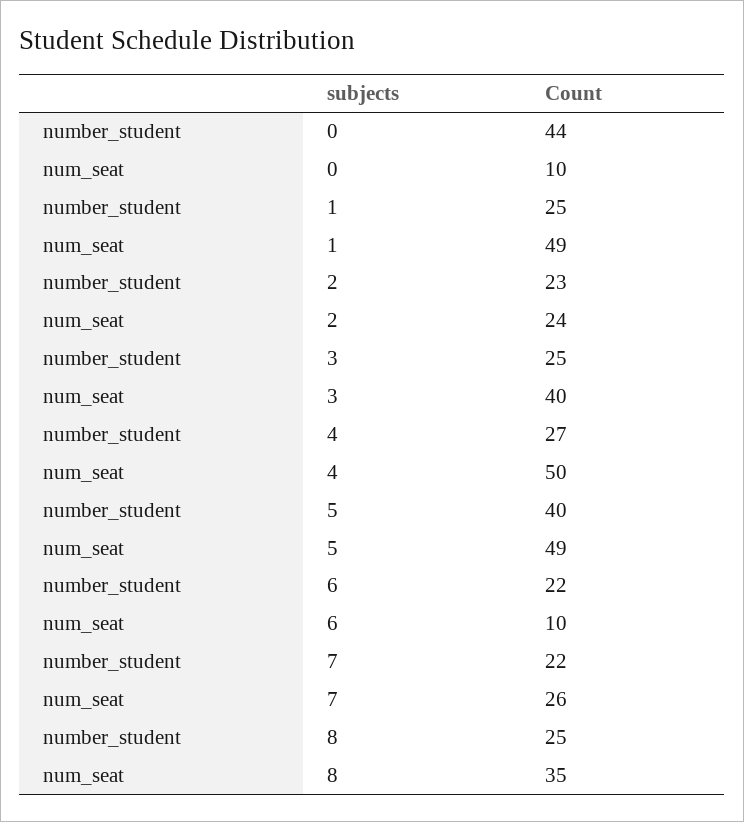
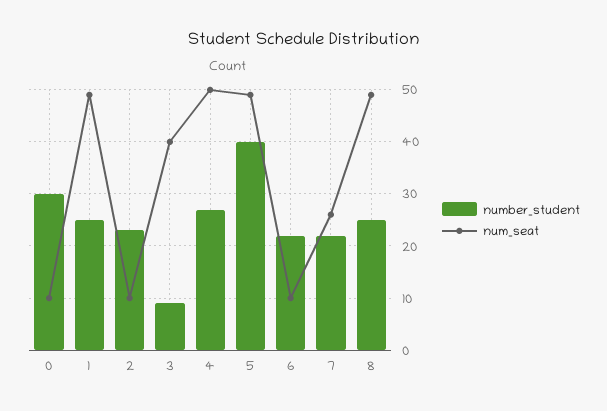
number_student, 0: 44 -> 30
num_seat, 2: 24 -> 10
number_student, 3: 25 -> 10
num_seat, 8: 35 -> 50

